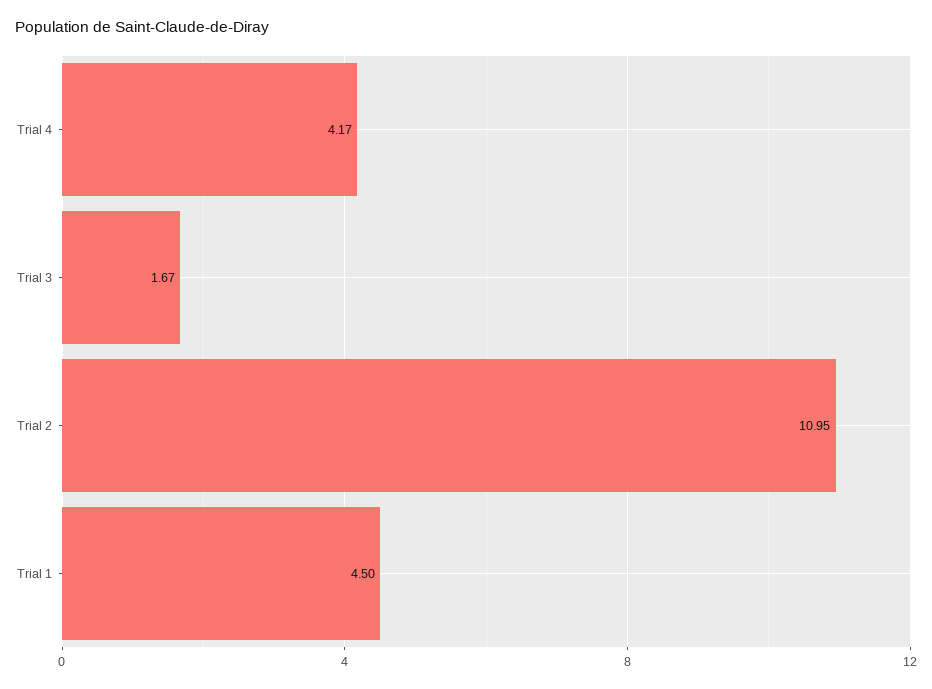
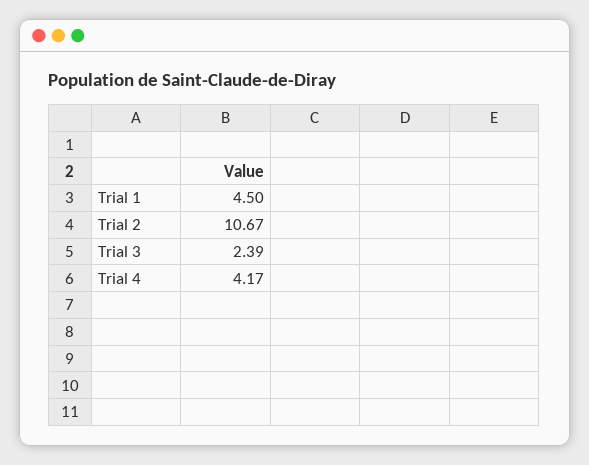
Trial 3: 1.67 -> 2.39
Trial 2: 10.95 -> 10.67

